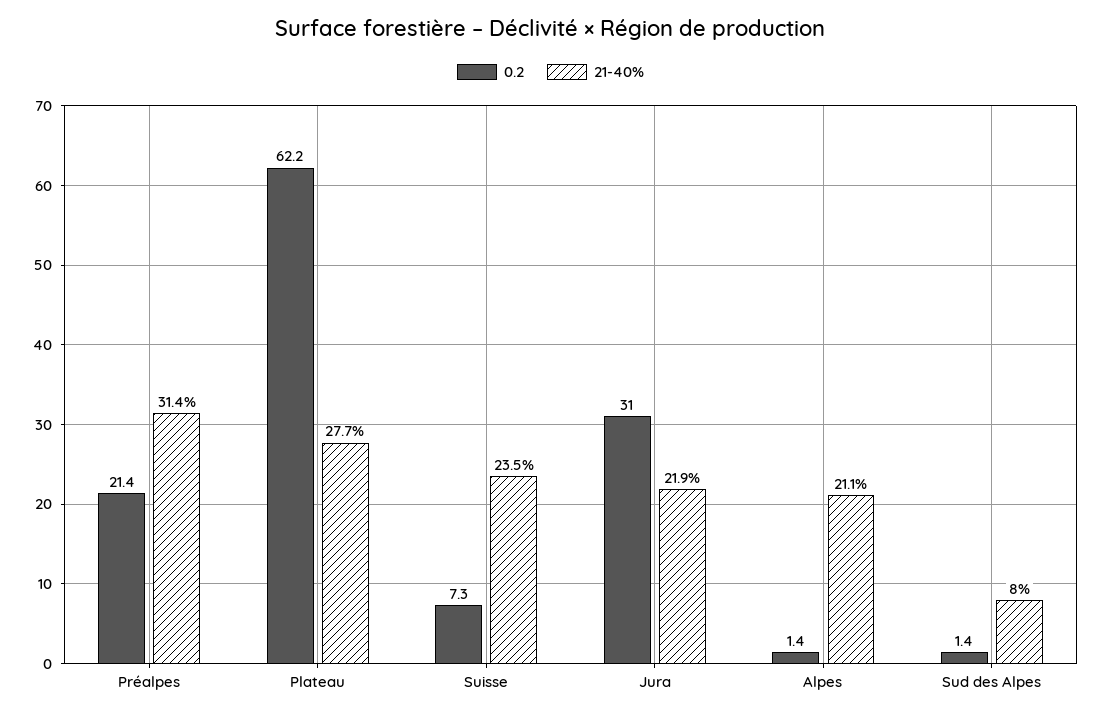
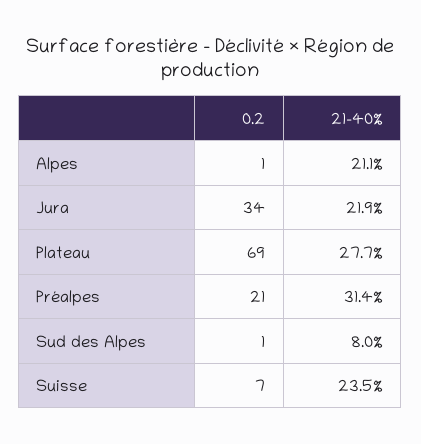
0.2, Plateau: 62.2 -> 69
0.2, Jura: 31 -> 34

